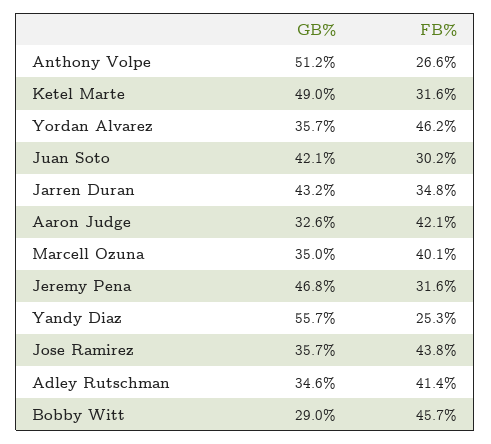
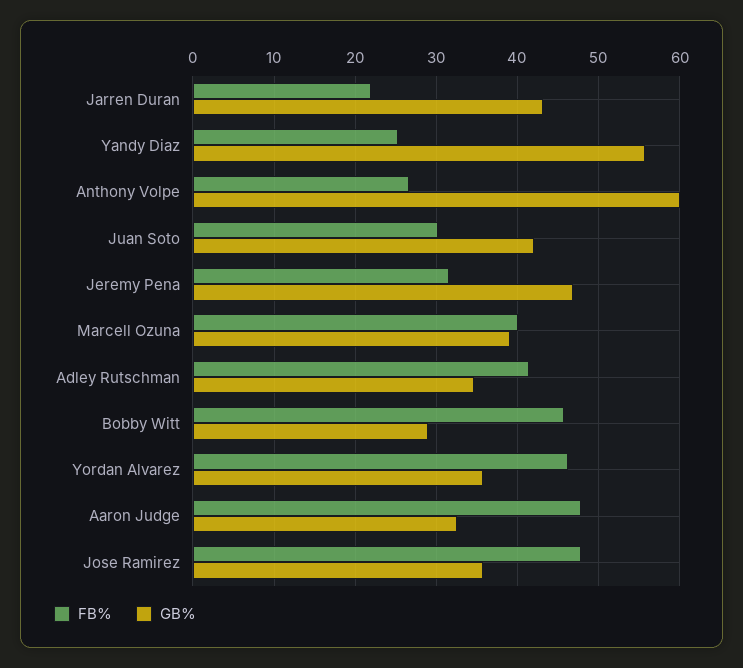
GB%, Anthony Volpe: 51.2 -> 60
GB%, Ketel Marte: 49 -> none
FB%, Ketel Marte: 31.6 -> none
FB%, Jarren Duran: 34.8 -> 22
FB%, Aaron Judge: 42.1 -> 48
GB%, Marcell Ozuna: 35 -> 39
FB%, Jose Ramirez: 43.8 -> 48

